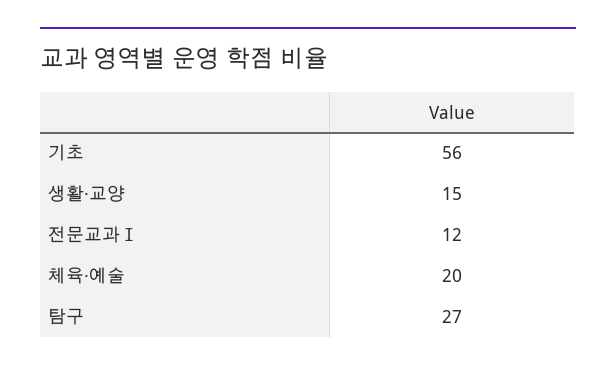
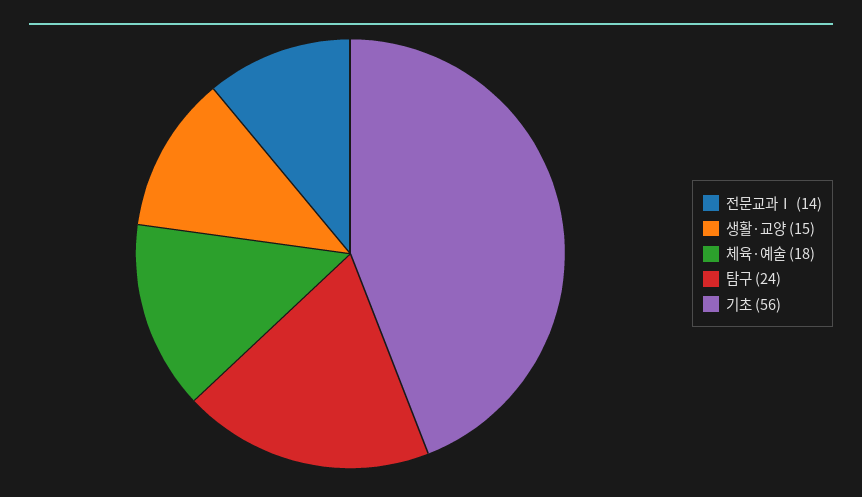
전문교과Ⅰ: 12 -> 14
체육·예술: 20 -> 18
탐구: 27 -> 24

